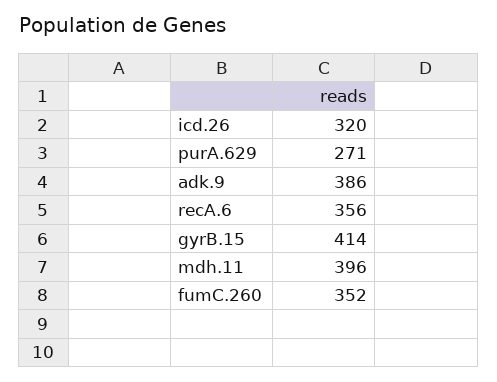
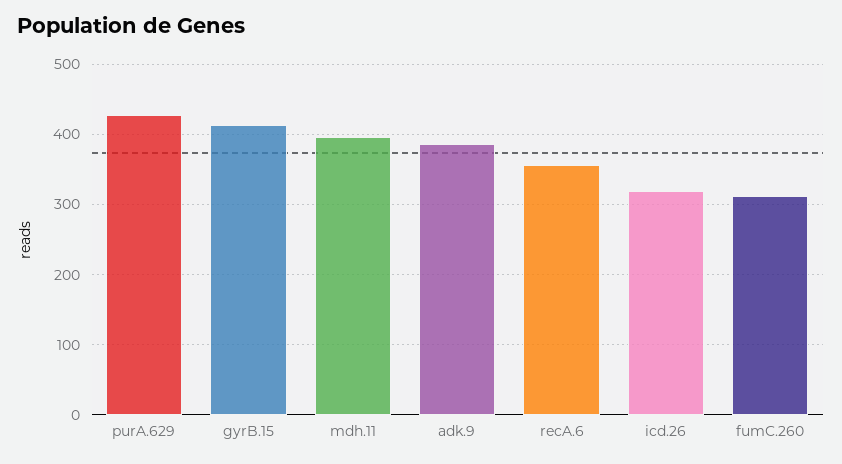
purA.629: 271 -> 430
fumC.260: 352 -> 310

